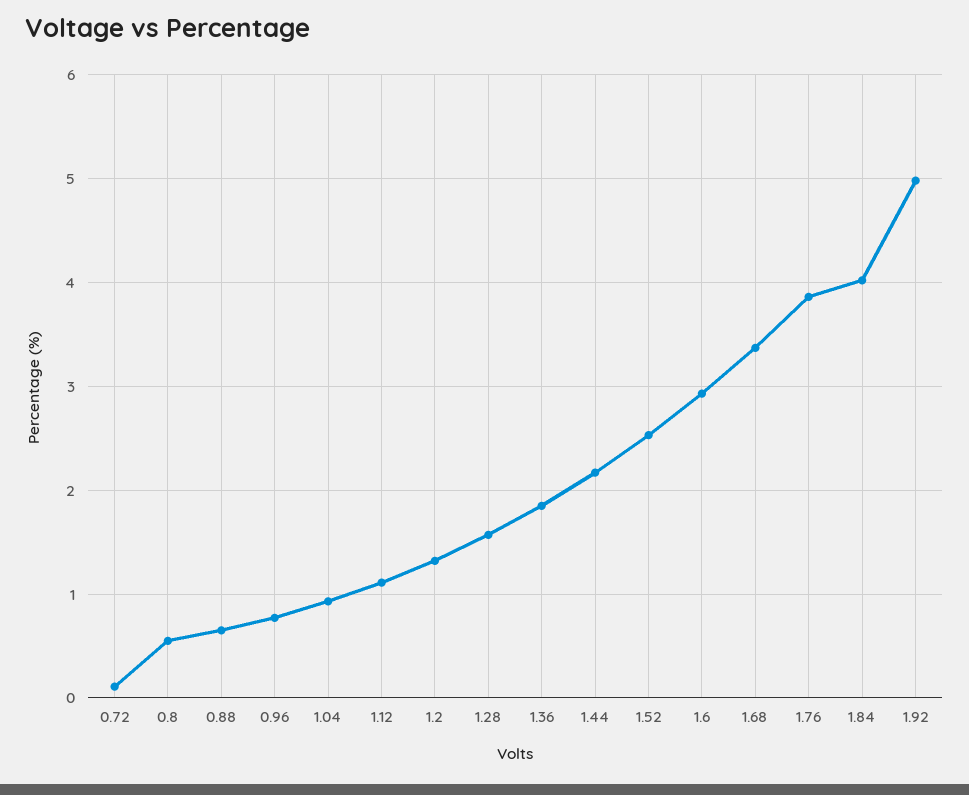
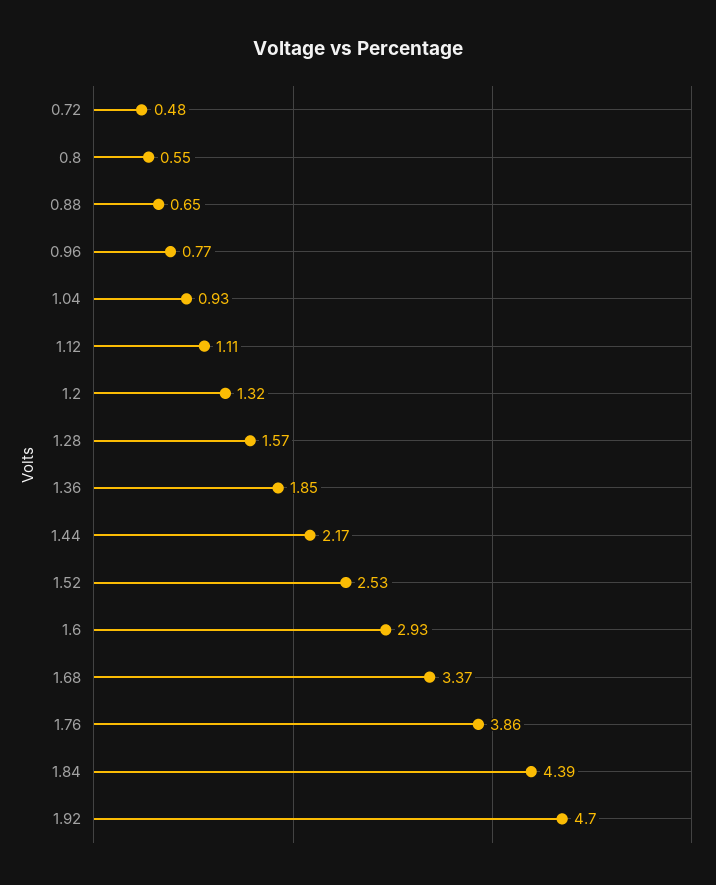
0.72: 0.1 -> 0.48
1.84: 4 -> 4.39
1.92: 5 -> 4.7

